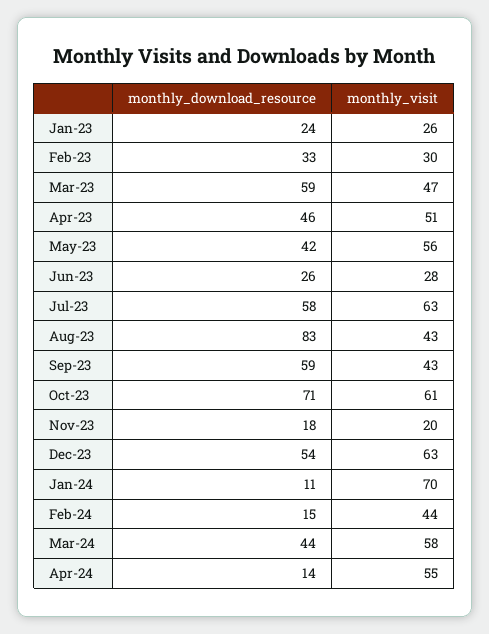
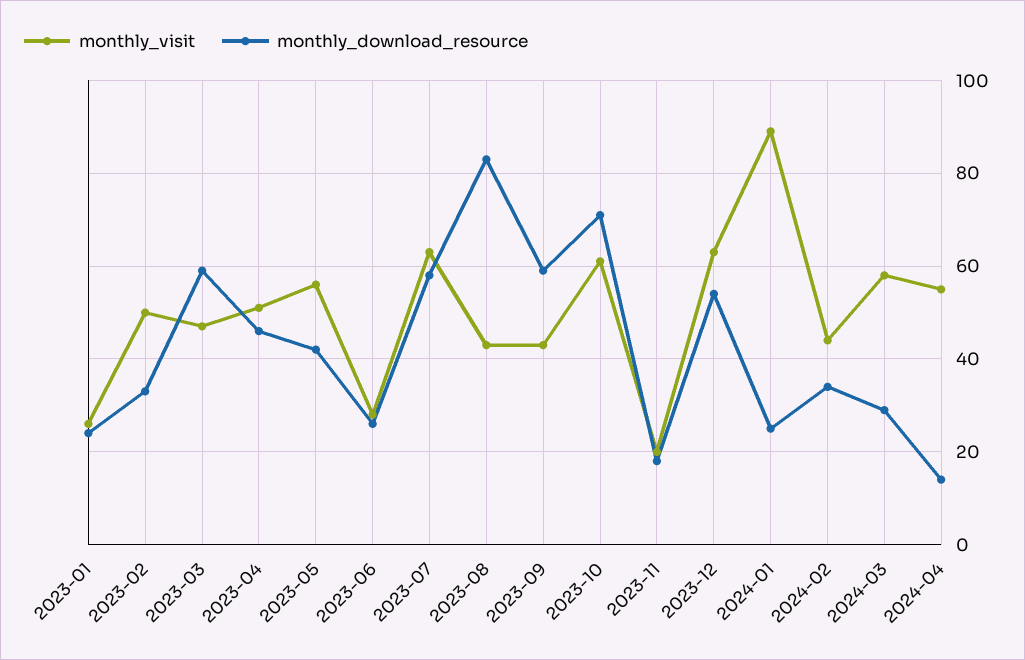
monthly_visit, Feb-23: 30 -> 50
monthly_download_resource, Jan-24: 11 -> 25
monthly_visit, Jan-24: 70 -> 90
monthly_download_resource, Feb-24: 15 -> 35
monthly_download_resource, Mar-24: 44 -> 30

